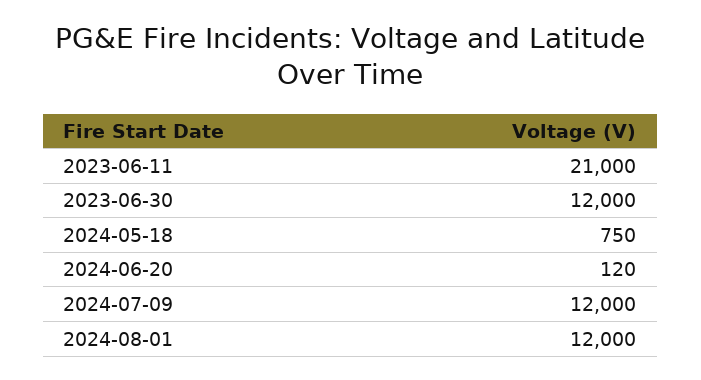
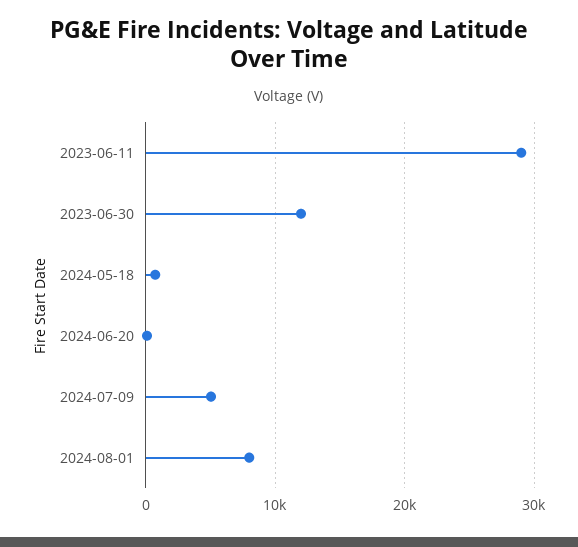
2023-06-11: 21000 -> 29000
2024-07-09: 12000 -> 5000
2024-08-01: 12000 -> 8000

